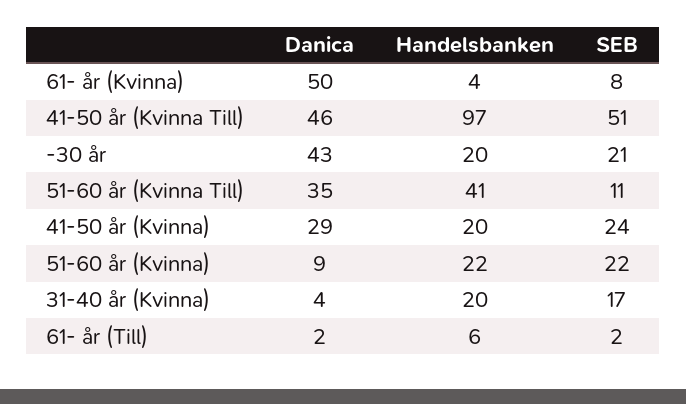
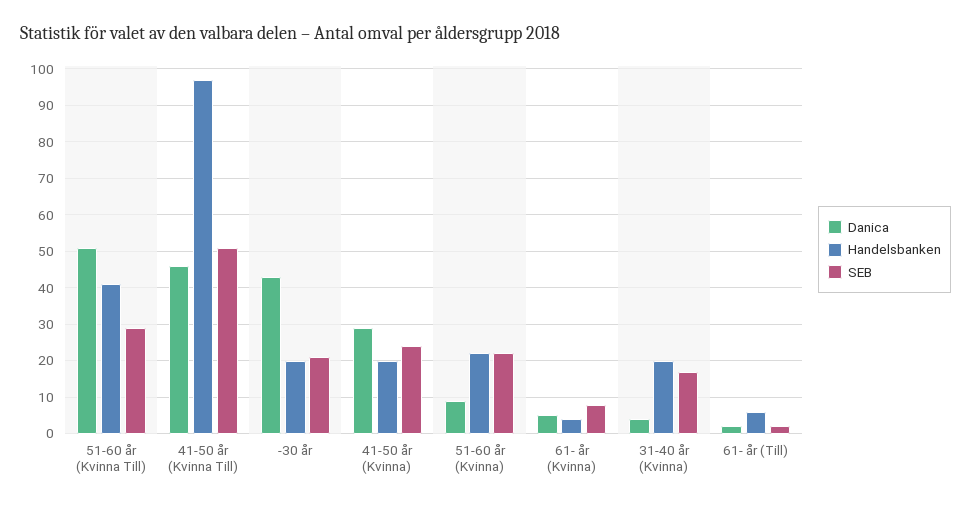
Danica, 61- år (Kvinna): 50 -> 5
Danica, 51-60 år (Kvinna Till): 35 -> 50
SEB, 51-60 år (Kvinna Till): 11 -> 30

